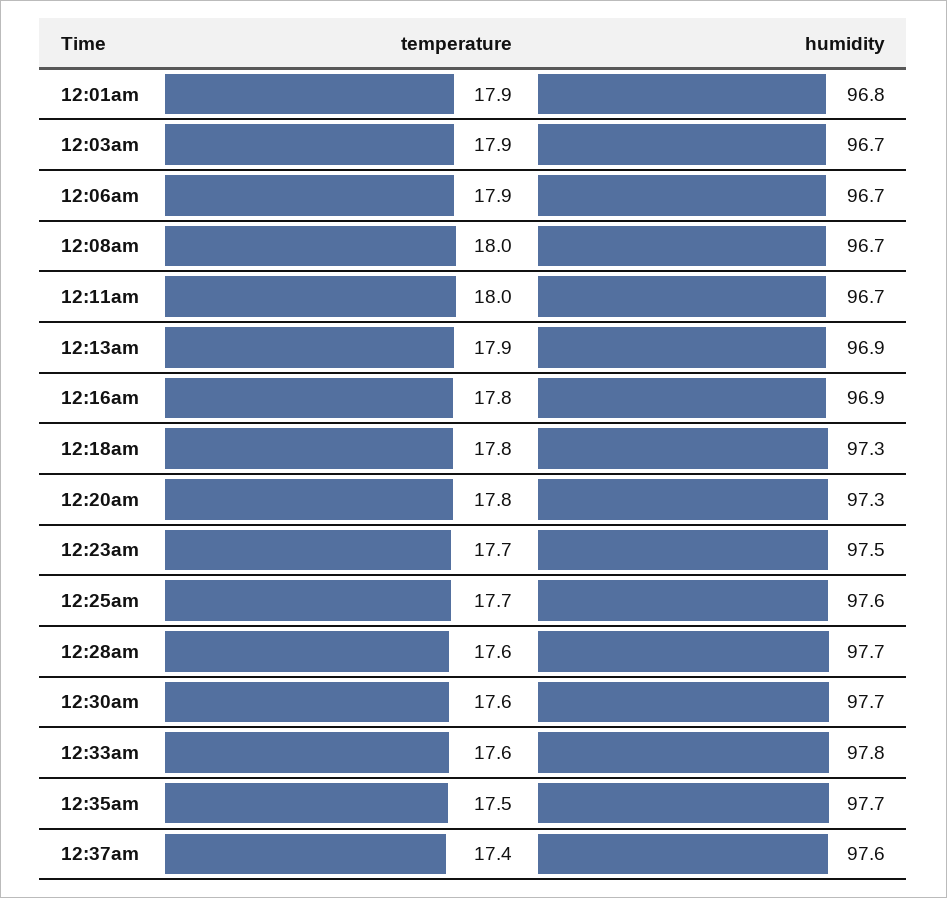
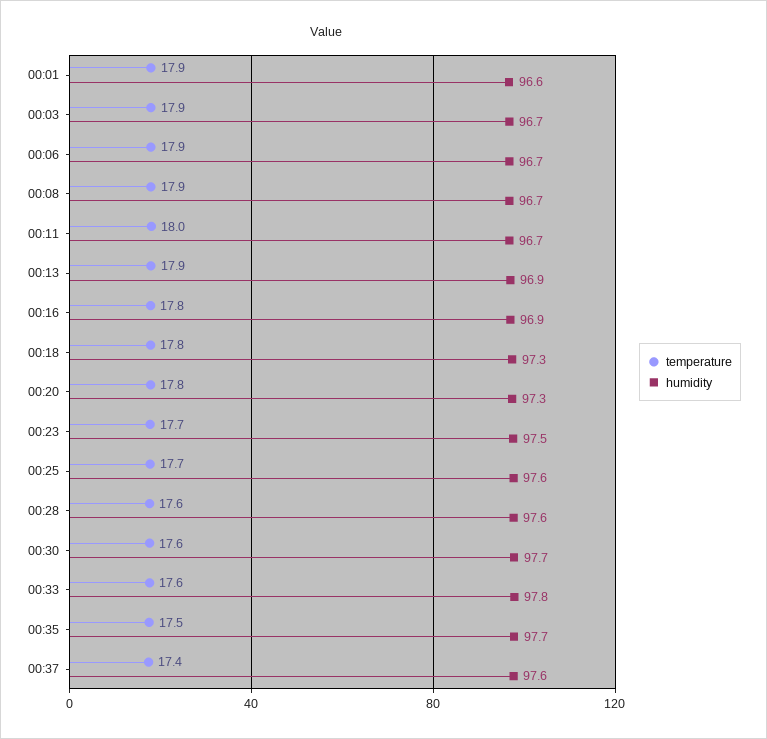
humidity, 12:01am: 96.8 -> 96.6
temperature, 12:08am: 18 -> 17.9
humidity, 12:28am: 97.7 -> 97.6

